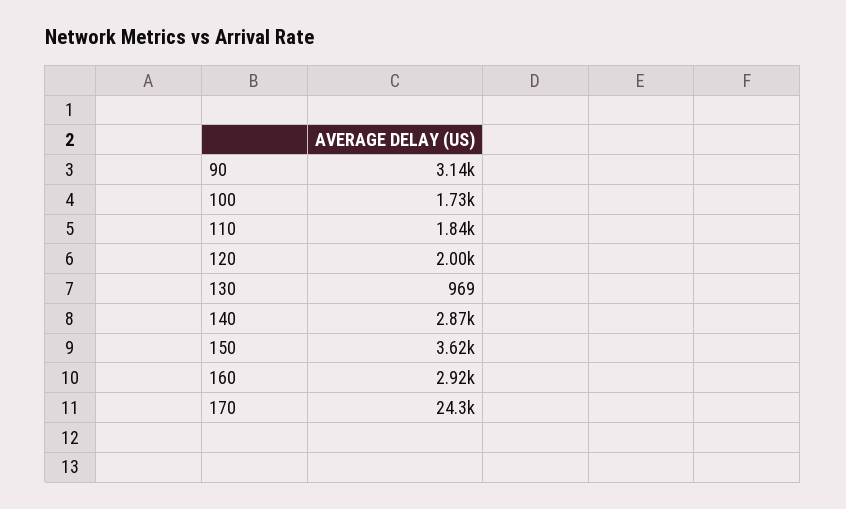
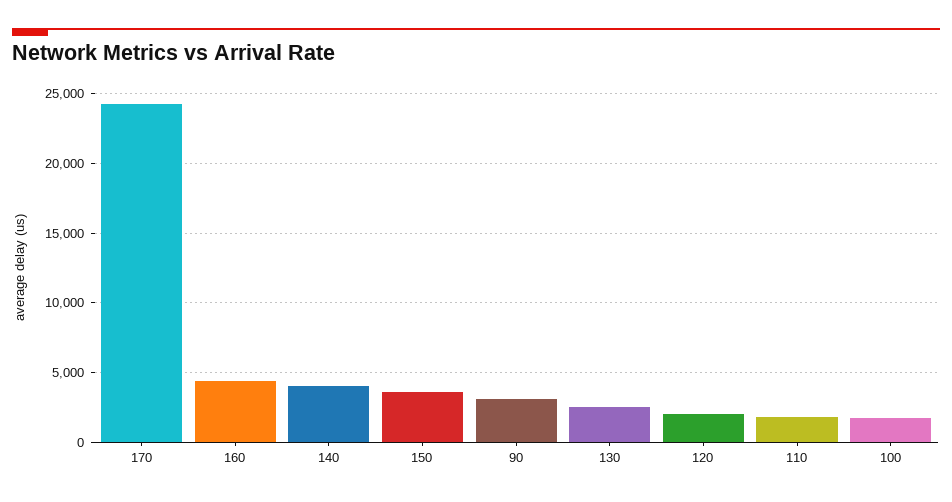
130: 969 -> 2500
140: 2870 -> 4000
160: 2920 -> 4500

